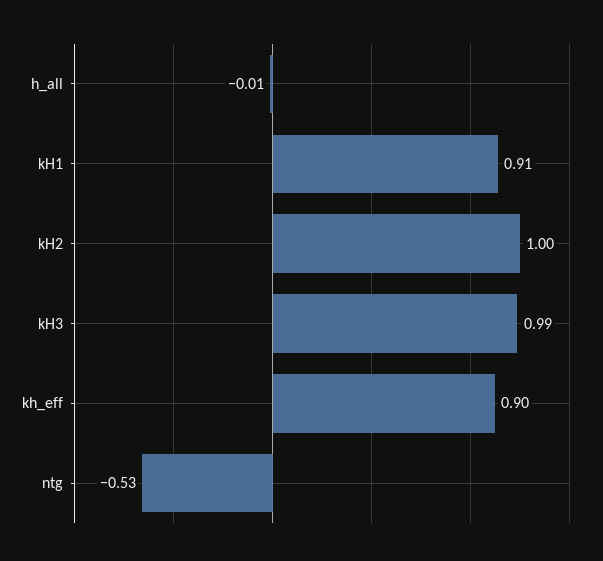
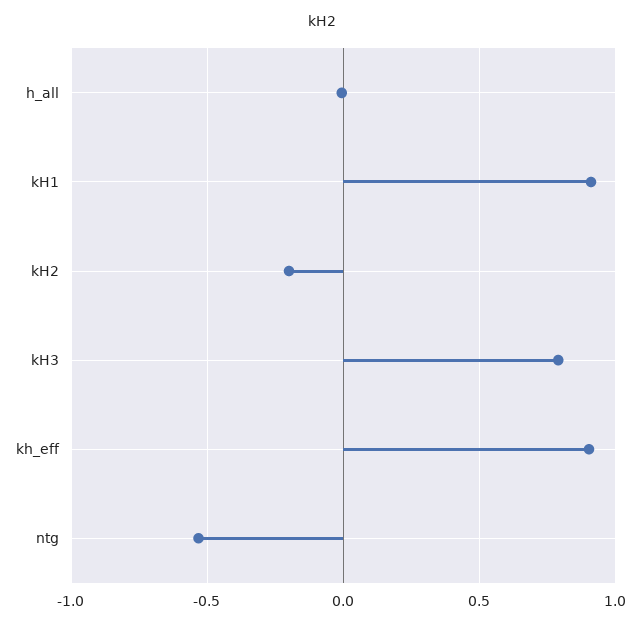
kH2: 1 -> -0.2
kH3: 0.99 -> 0.8

